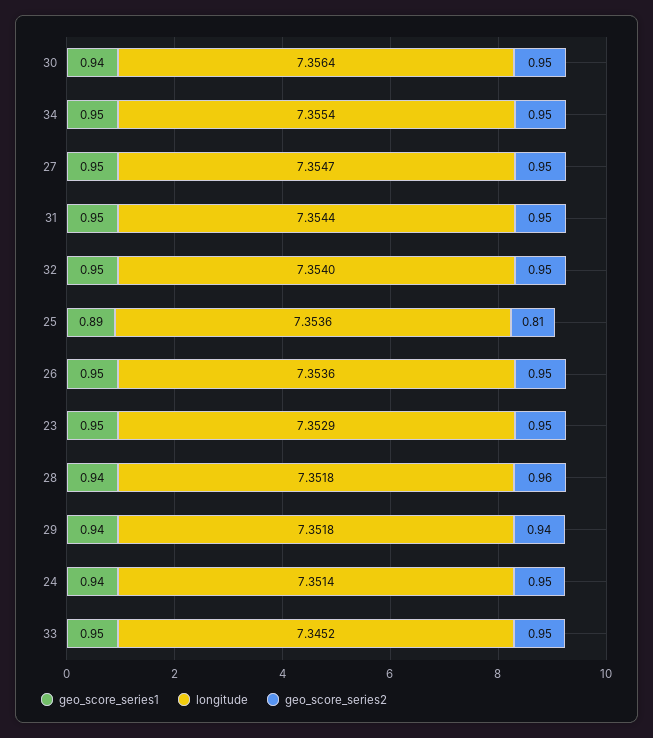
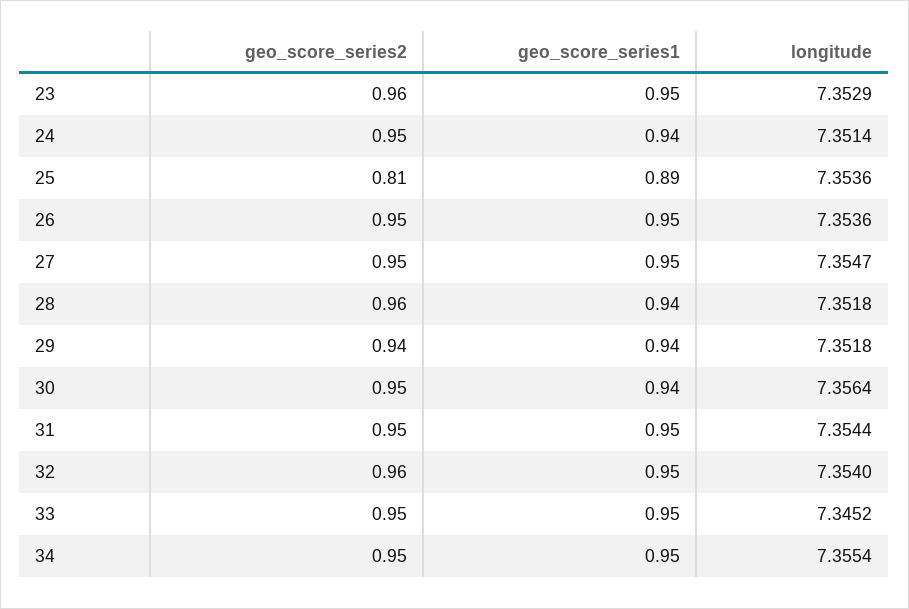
geo_score_series2, 32: 0.95 -> 0.96
geo_score_series2, 23: 0.95 -> 0.96

